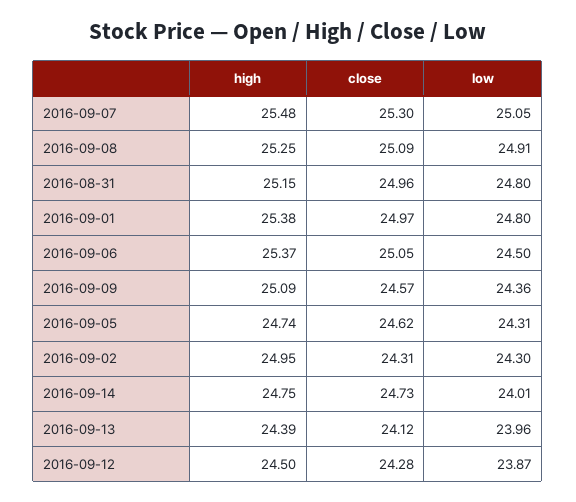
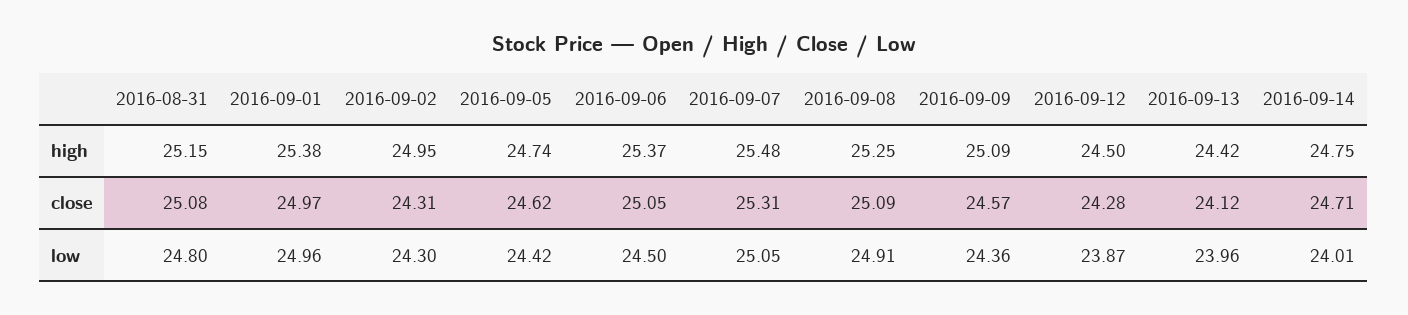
close, 2016-09-07: 25.3 -> 25.31
close, 2016-08-31: 24.96 -> 25.08
low, 2016-09-01: 24.8 -> 24.96
low, 2016-09-05: 24.31 -> 24.42
close, 2016-09-14: 24.73 -> 24.71
high, 2016-09-13: 24.39 -> 24.42

